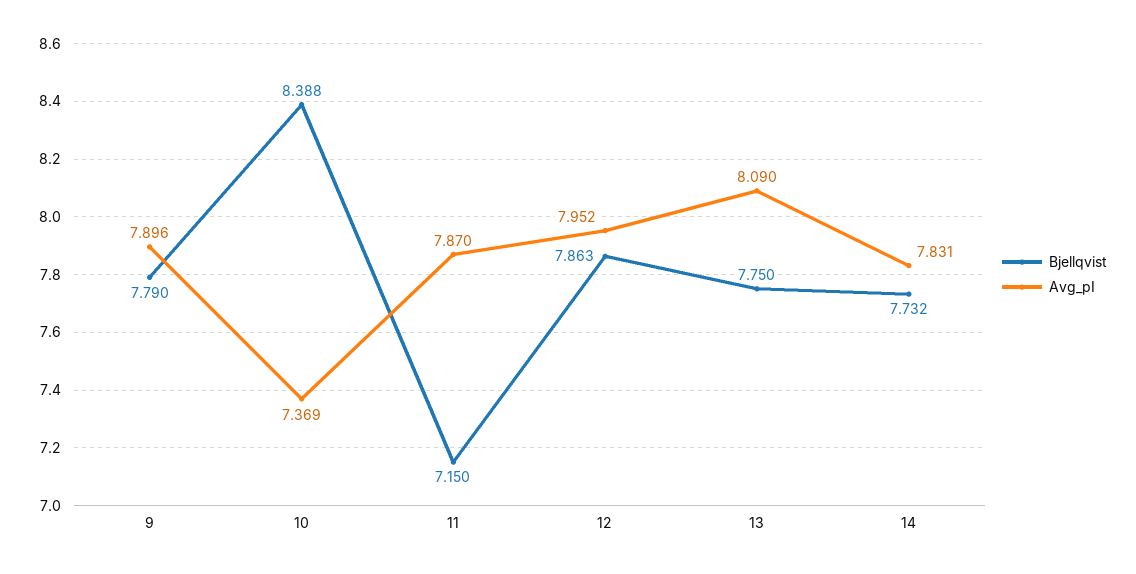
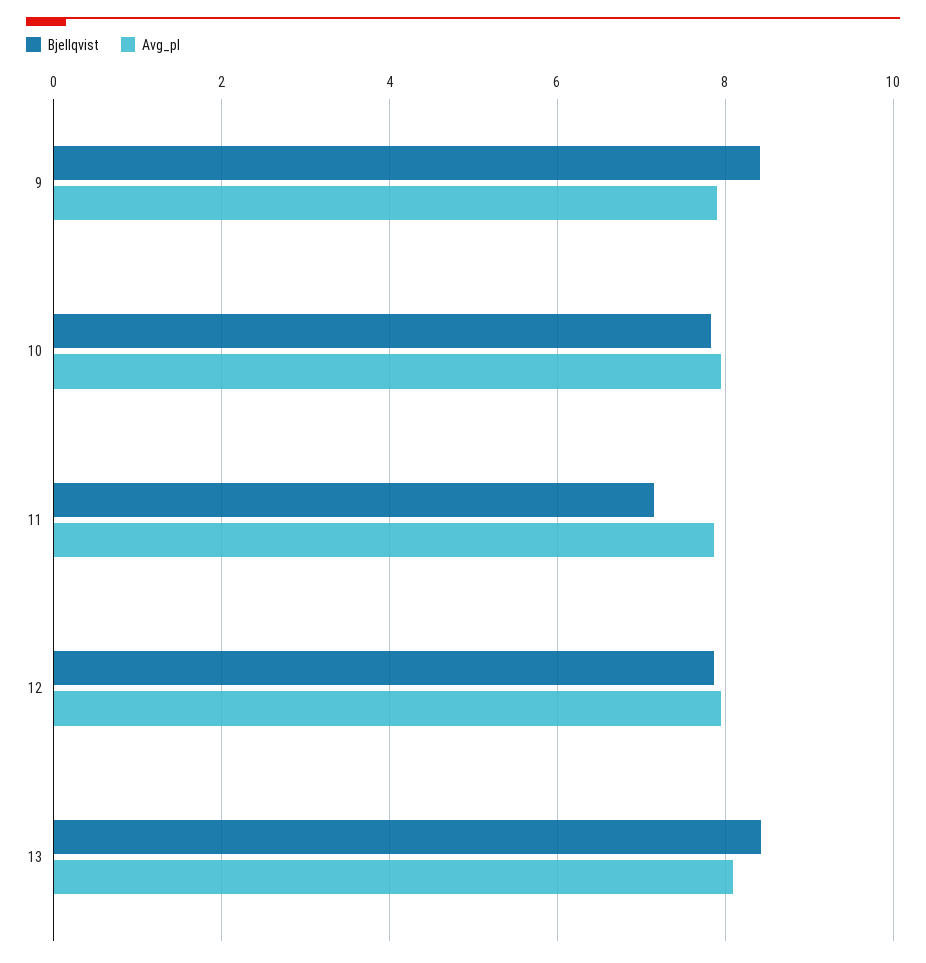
Bjellqvist, 9: 7.79 -> 8.4
Bjellqvist, 10: 8.388 -> 7.8
Avg_pI, 10: 7.369 -> 8
Bjellqvist, 13: 7.75 -> 8.4
Bjellqvist, 14: 7.732 -> none
Avg_pI, 14: 7.831 -> none

